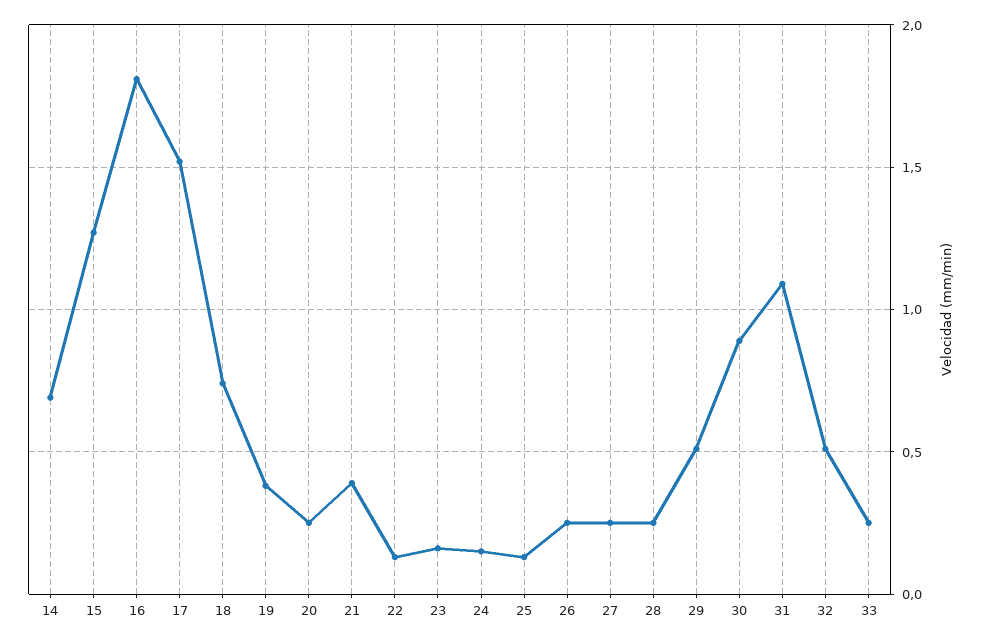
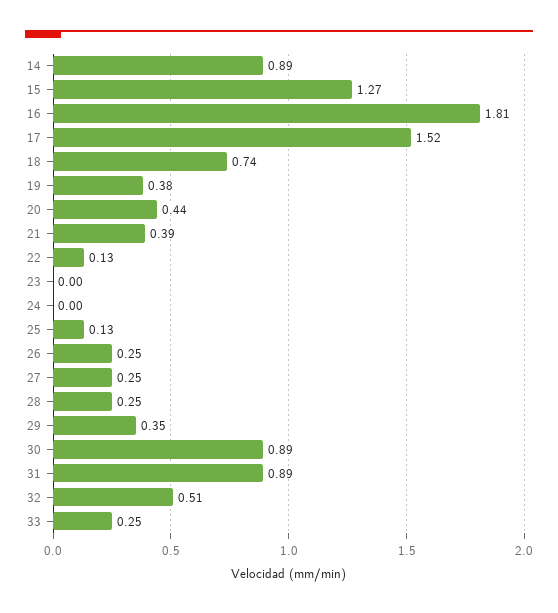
14: 0.7 -> 0.89
20: 0.25 -> 0.44
23: 0.15 -> 0
24: 0.15 -> 0
29: 0.5 -> 0.35
31: 1.1 -> 0.89

